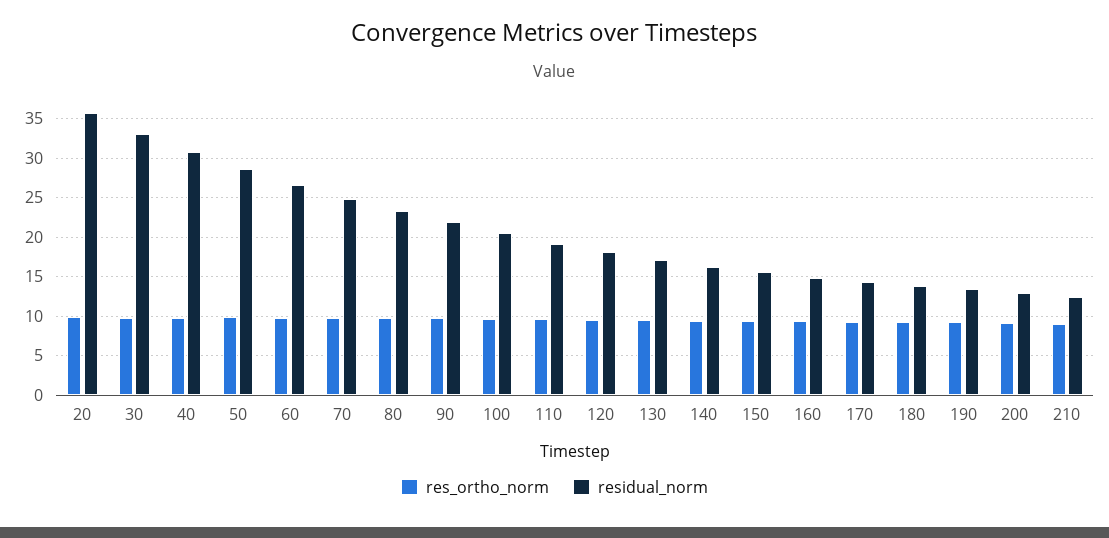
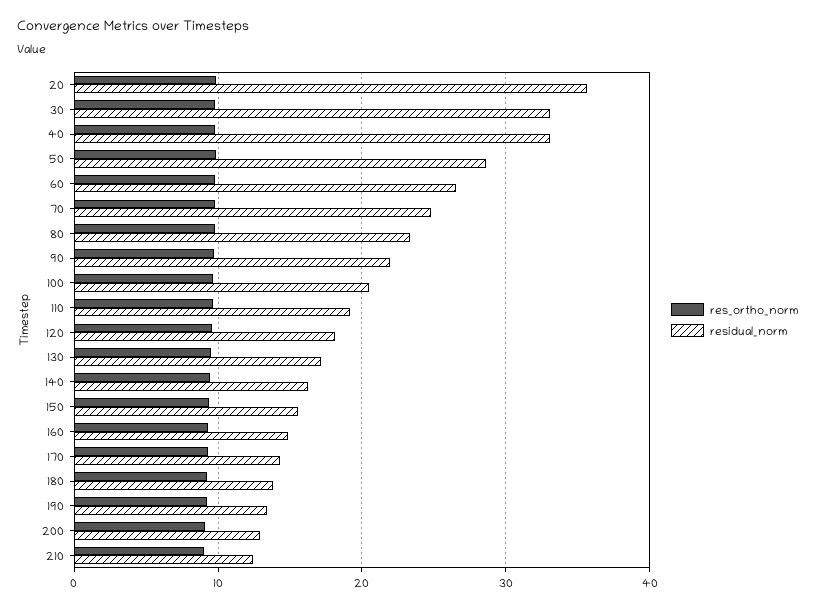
residual_norm, 40: 31 -> 33

